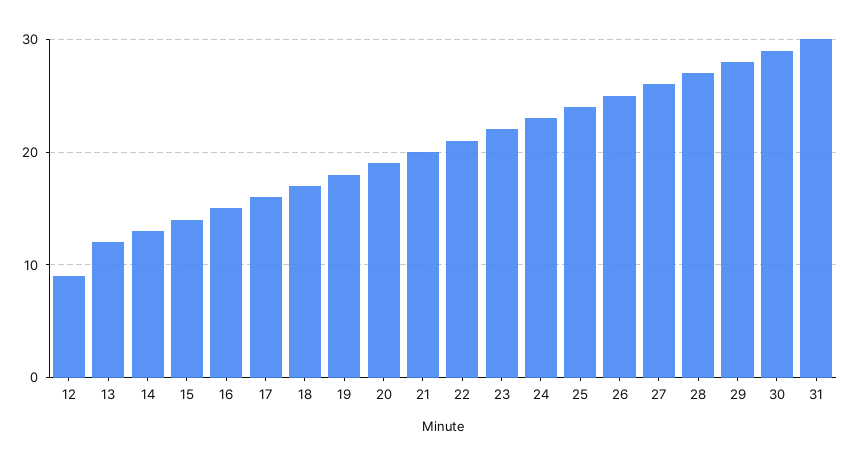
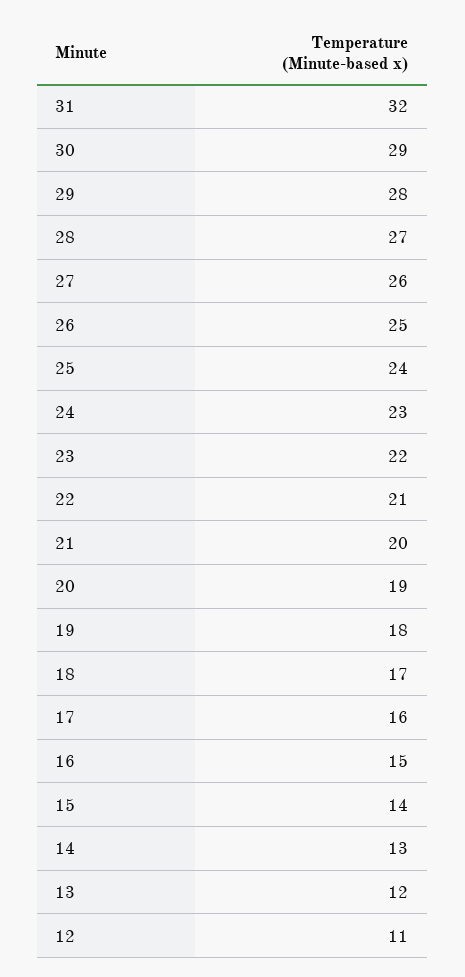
12: 9 -> 11
31: 30 -> 32

